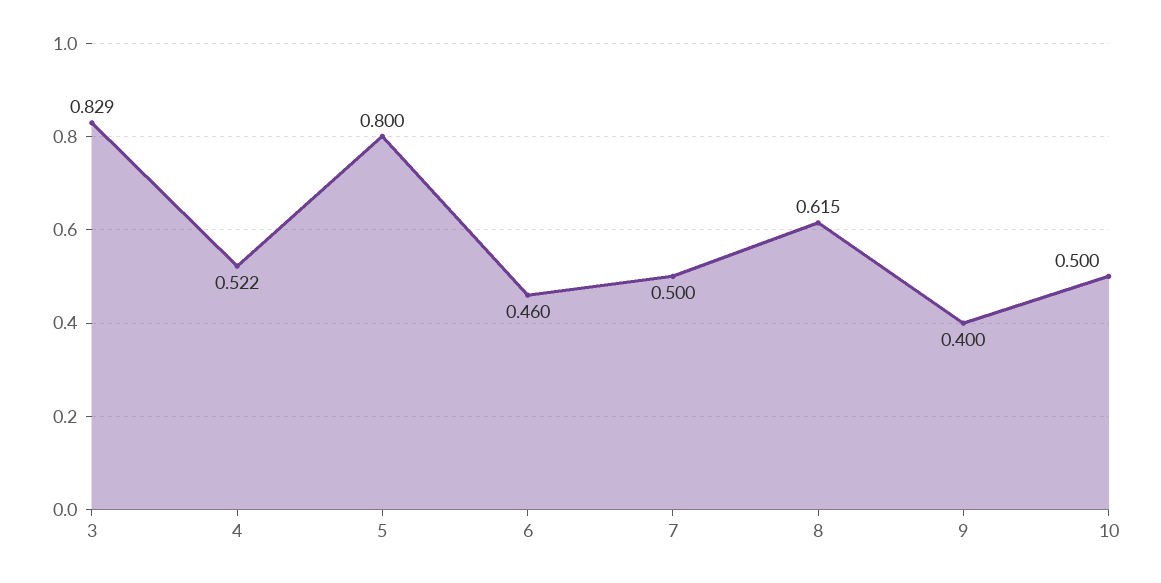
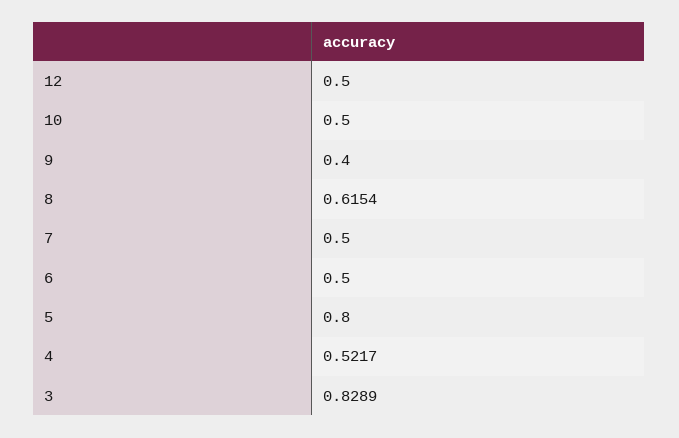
6: 0.46 -> 0.5
12: none -> 0.5

